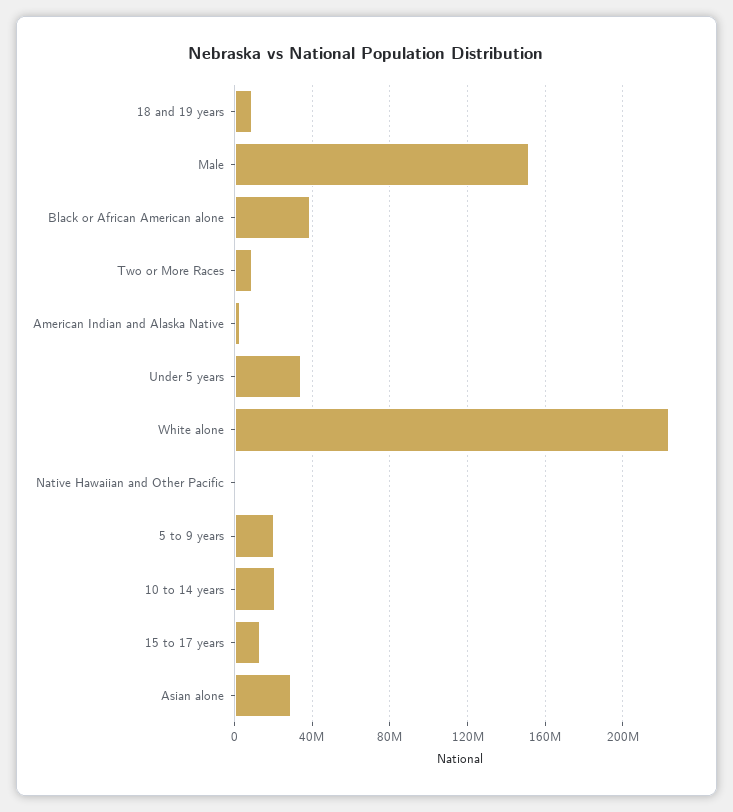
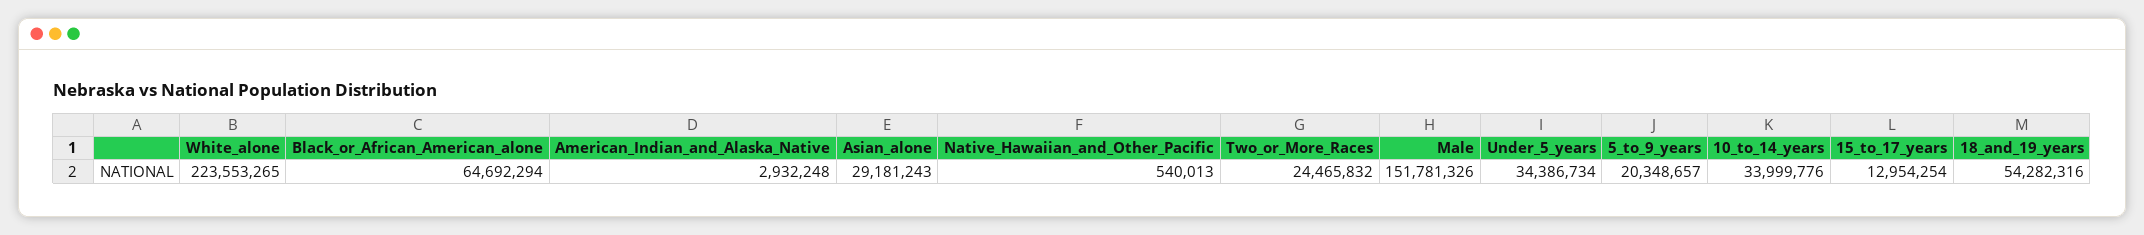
18 and 19 years: 10000000 -> 54282316
Black or African American alone: 40000000 -> 64692294
Two or More Races: 10000000 -> 24465832
10 to 14 years: 20000000 -> 33999776

